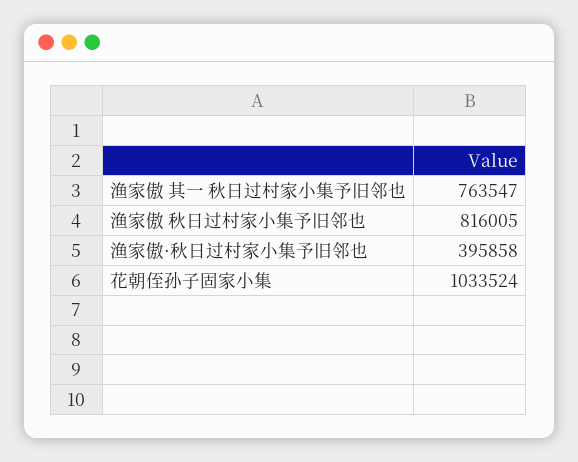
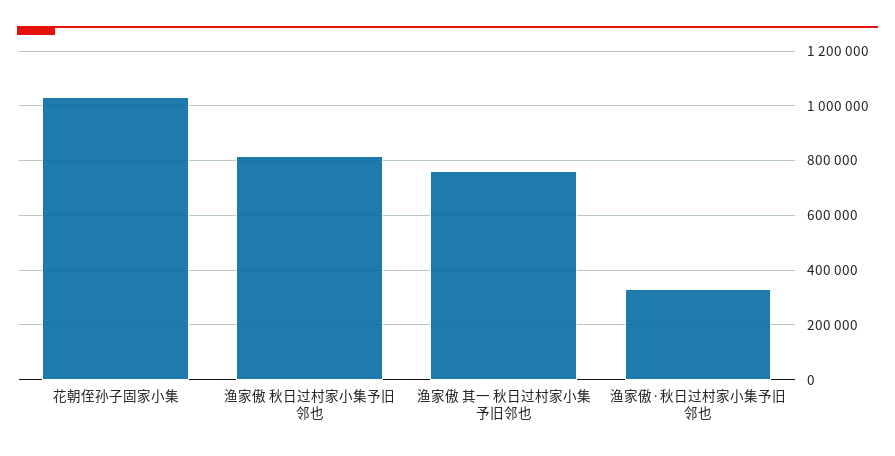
渔家傲·秋日过村家小集予旧邻也: 395858 -> 325000

